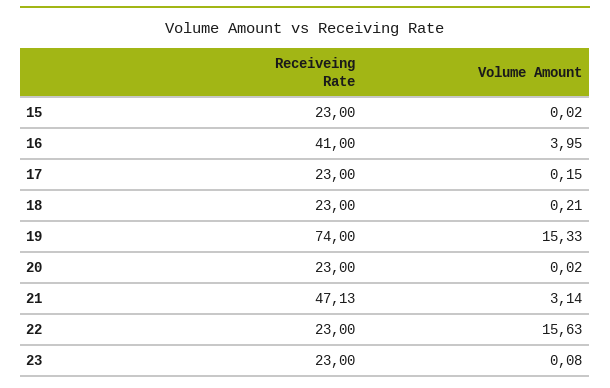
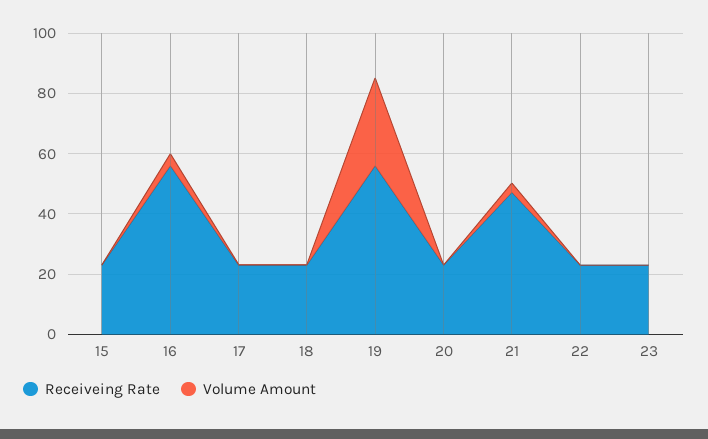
Receiveing Rate, 16: 41 -> 55
Receiveing Rate, 19: 74 -> 55
Volume Amount, 19: 15.33 -> 30
Volume Amount, 22: 15.63 -> 0

